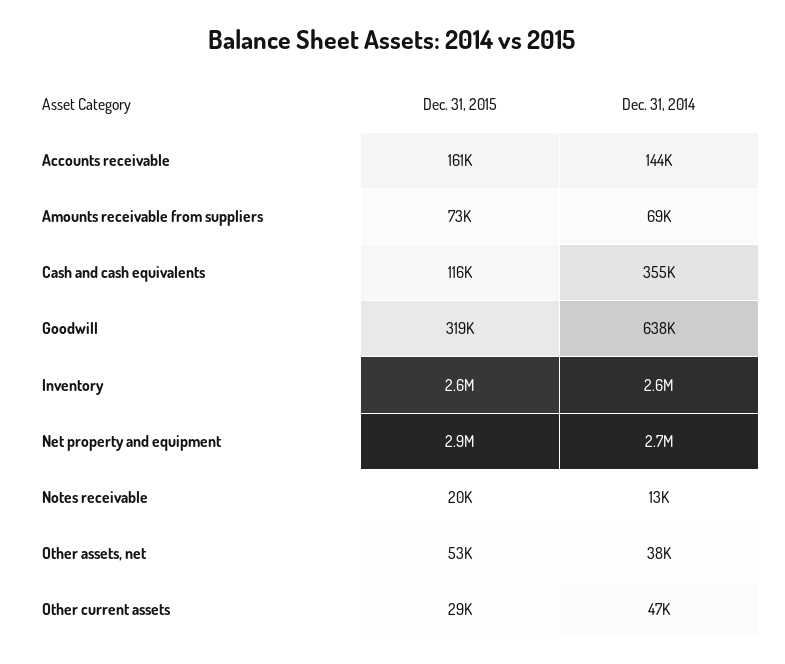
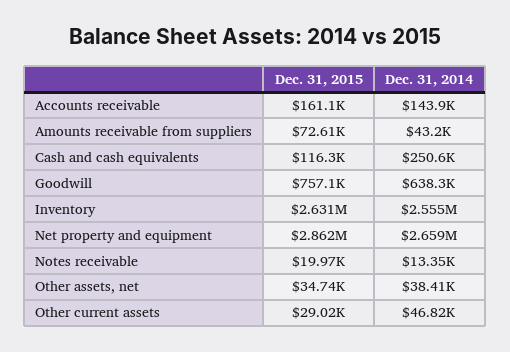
Dec. 31, 2014, Amounts receivable from suppliers: 69000 -> 43200
Dec. 31, 2014, Cash and cash equivalents: 355000 -> 250600
Dec. 31, 2015, Goodwill: 319000 -> 757100
Dec. 31, 2015, Other assets, net: 53000 -> 34740

